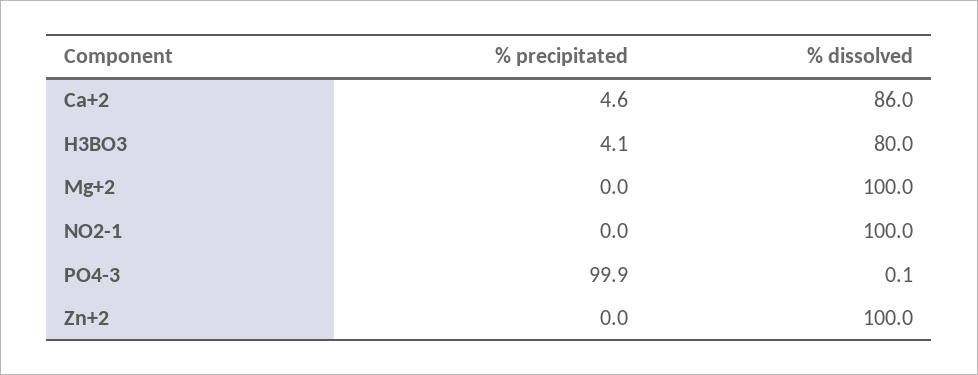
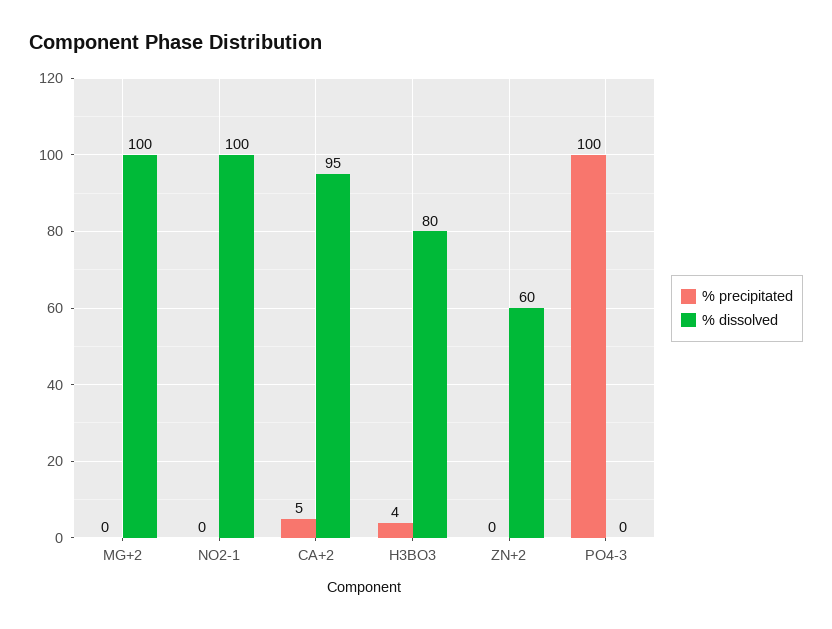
% dissolved, Ca+2: 86 -> 95
% dissolved, Zn+2: 100 -> 60

